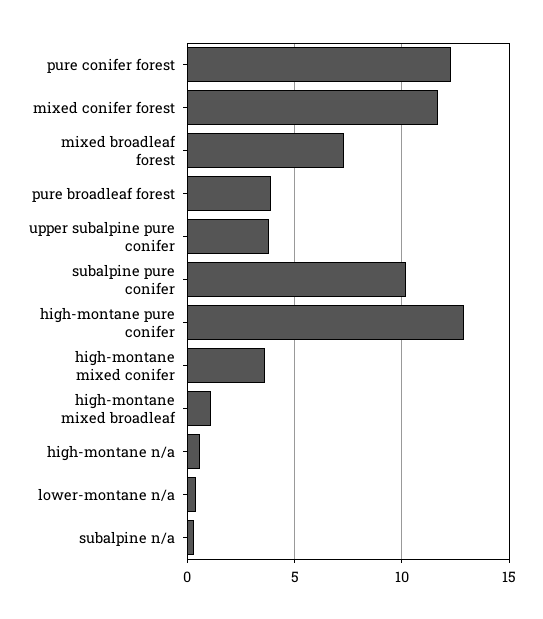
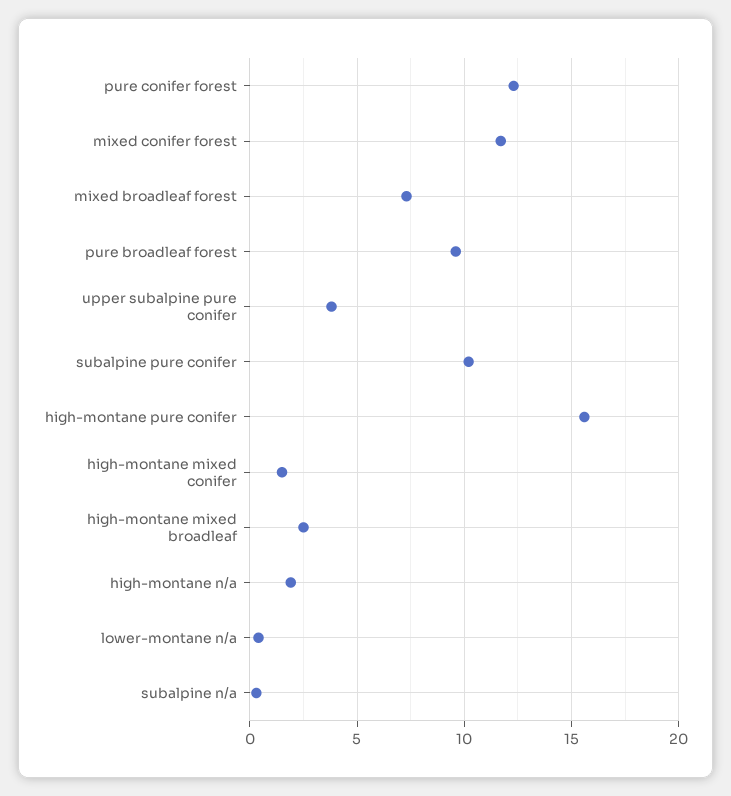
pure broadleaf forest: 4 -> 9.5
high-montane pure conifer: 13 -> 15.5
high-montane mixed conifer: 3.5 -> 1.5
high-montane mixed broadleaf: 1 -> 2.5
high-montane n/a: 0.5 -> 2

